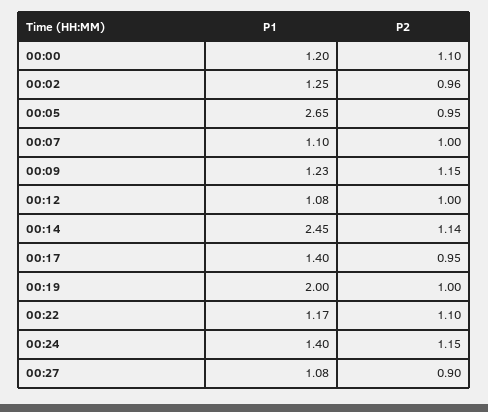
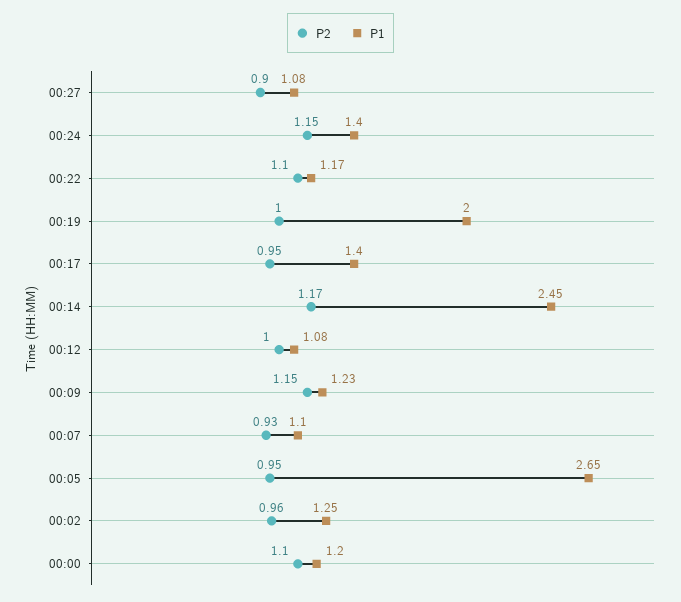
P2, 00:07: 1 -> 0.93
P2, 00:14: 1.14 -> 1.17

